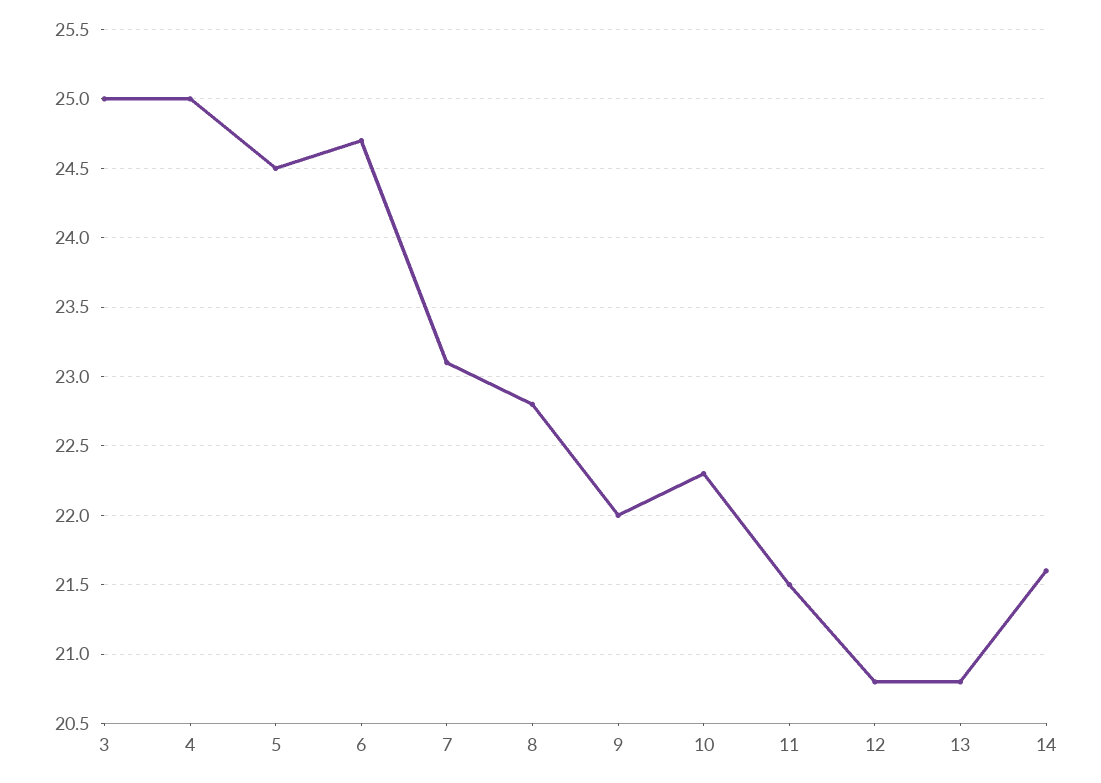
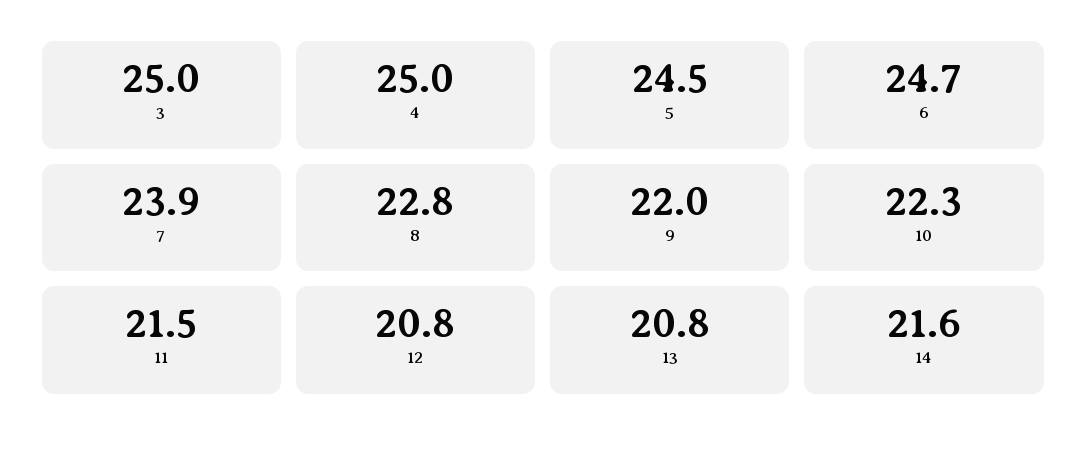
7: 23.1 -> 23.9

